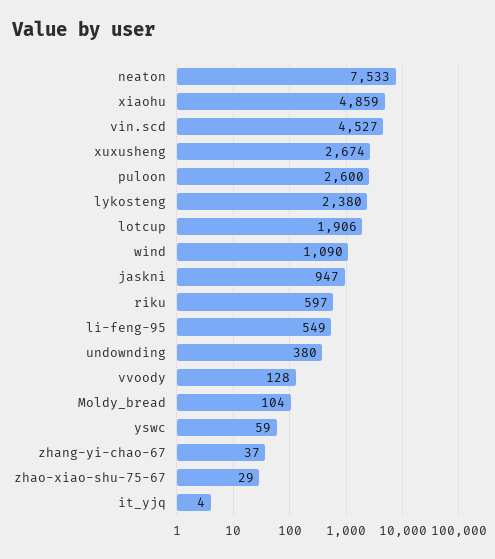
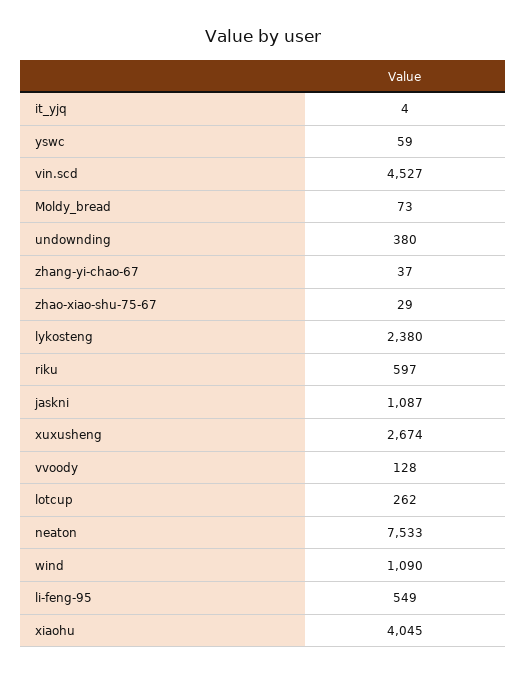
xiaohu: 4859 -> 4045
puloon: 2600 -> none
lotcup: 1906 -> 262
jaskni: 947 -> 1087
Moldy_bread: 104 -> 73

